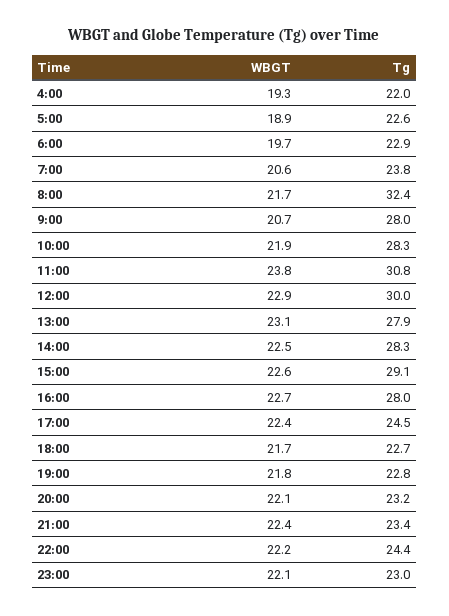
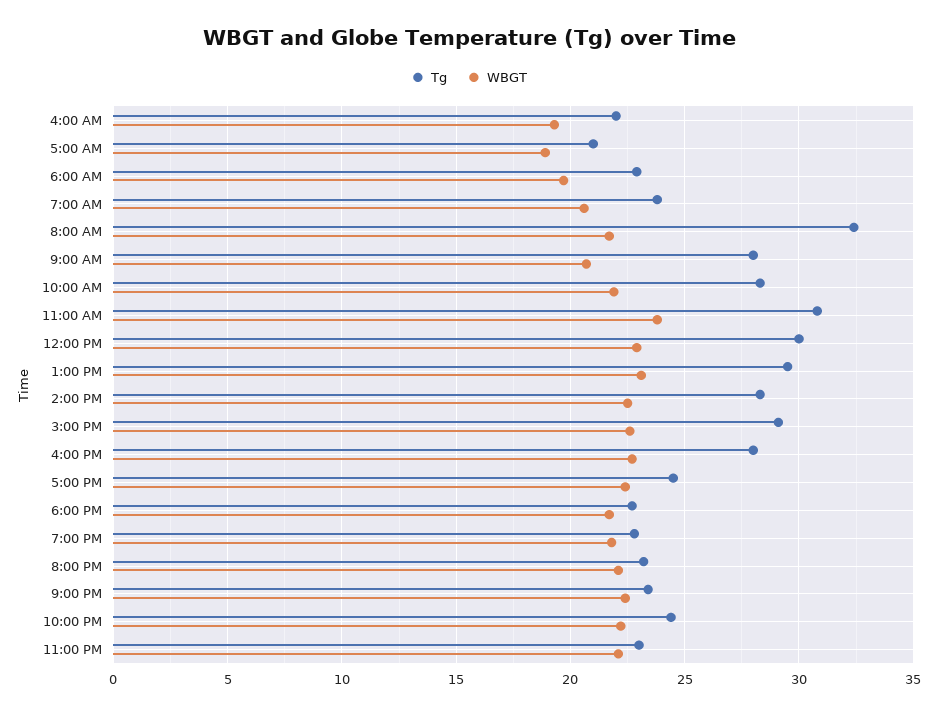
Tg, 5:00: 22.6 -> 21
Tg, 13:00: 27.9 -> 29.5

